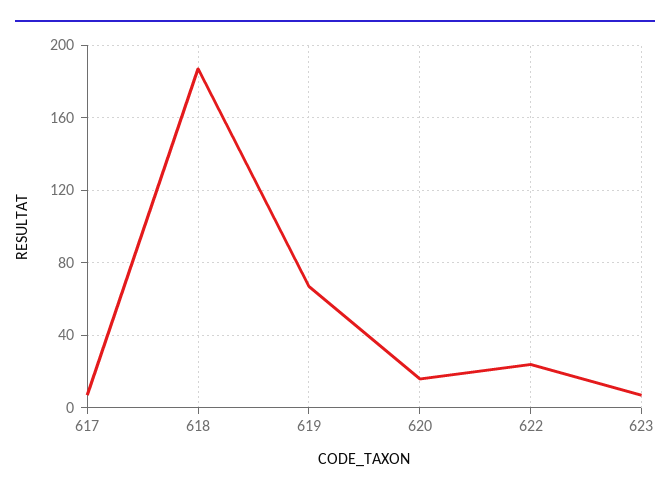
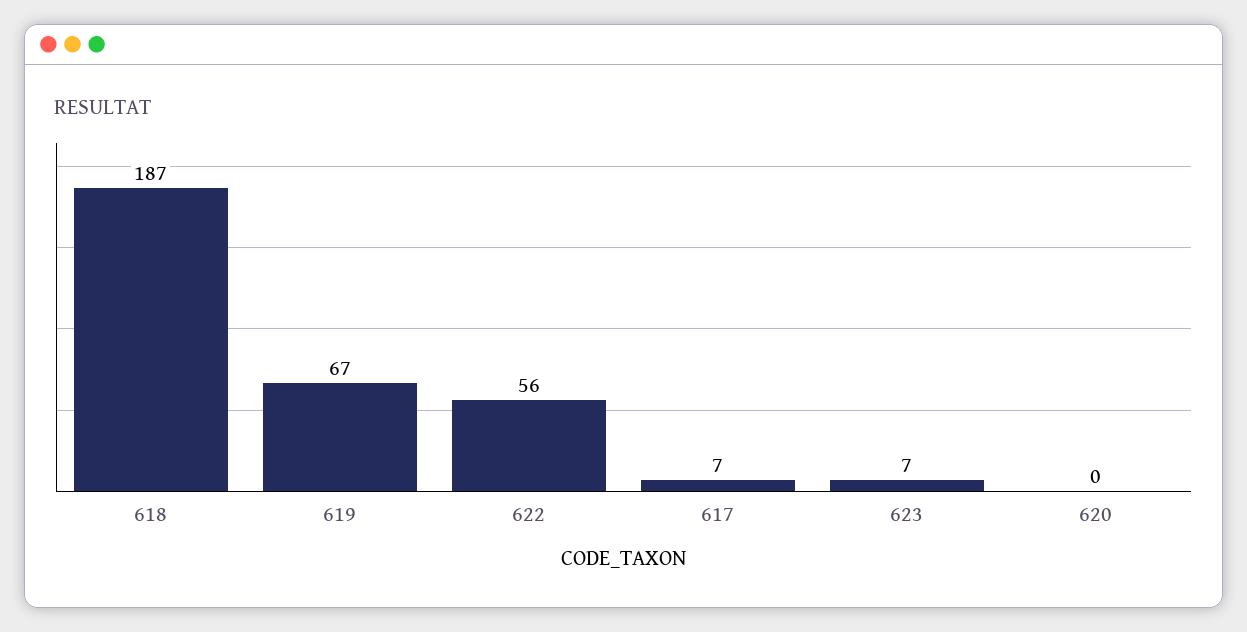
620: 15 -> 0
622: 25 -> 56

